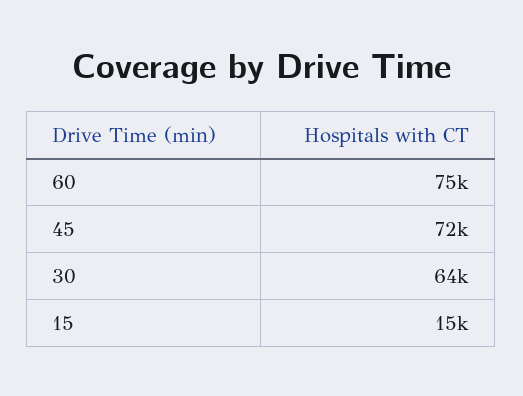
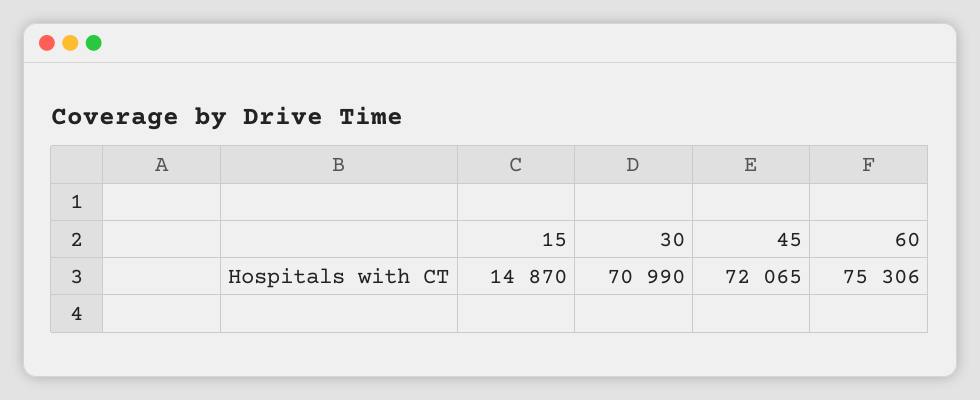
30: 64000 -> 70990

